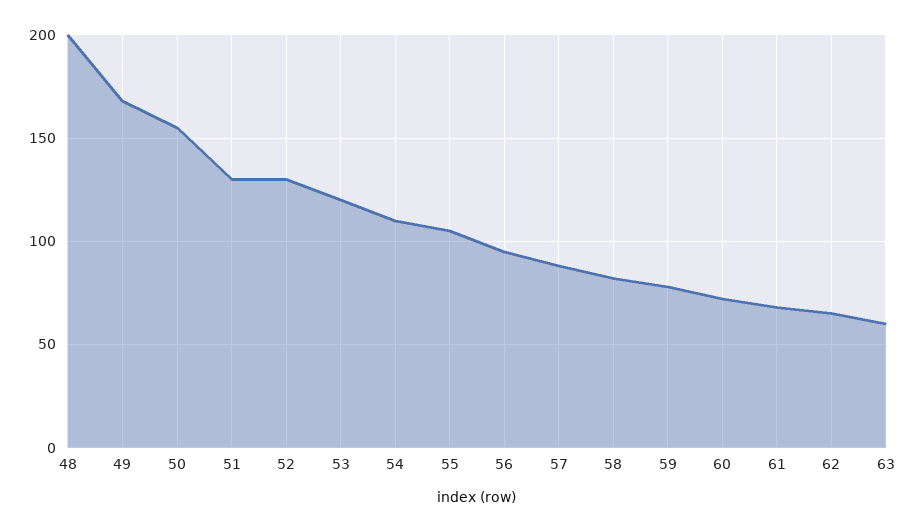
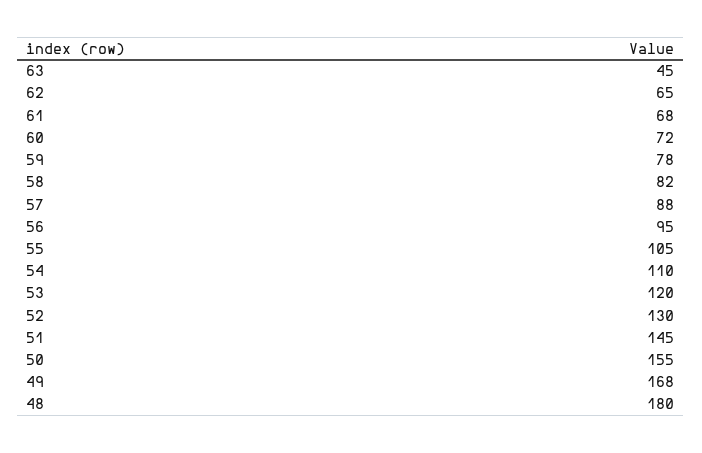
48: 200 -> 180
51: 130 -> 145
63: 60 -> 45

